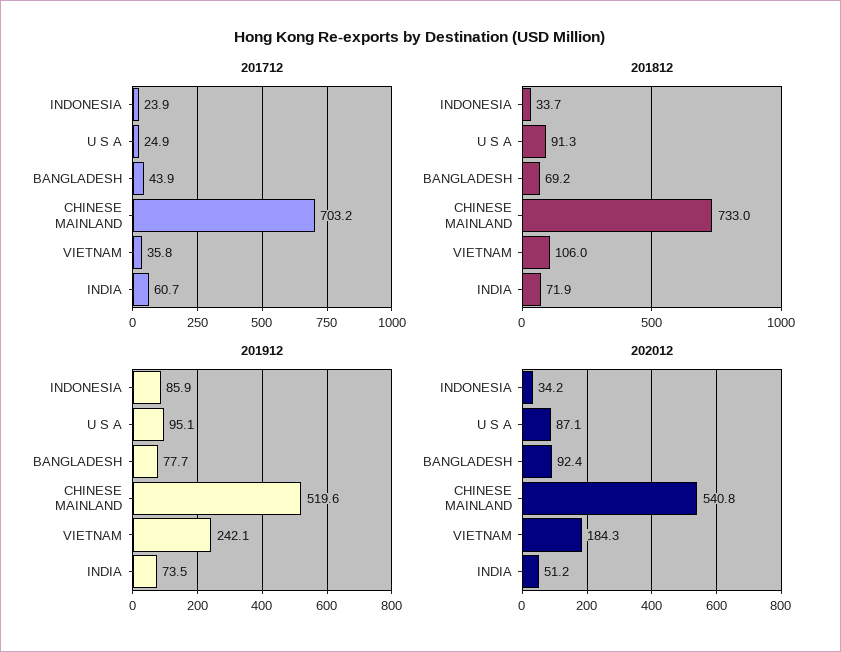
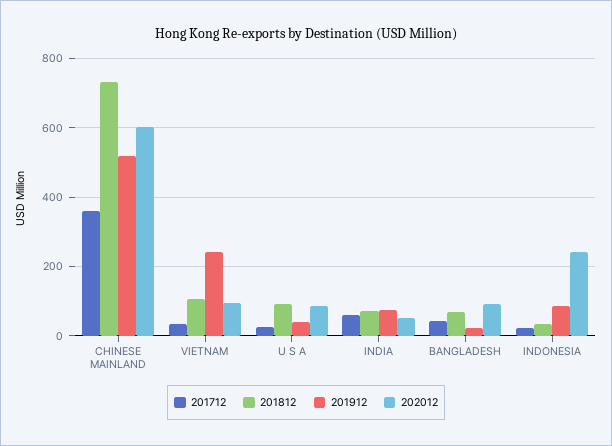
201712, CHINESE MAINLAND: 703.2 -> 360
201912, U S A: 95.1 -> 40
201912, BANGLADESH: 77.7 -> 20
202012, INDONESIA: 34.2 -> 240
202012, CHINESE MAINLAND: 540.8 -> 600
202012, VIETNAM: 184.3 -> 100

